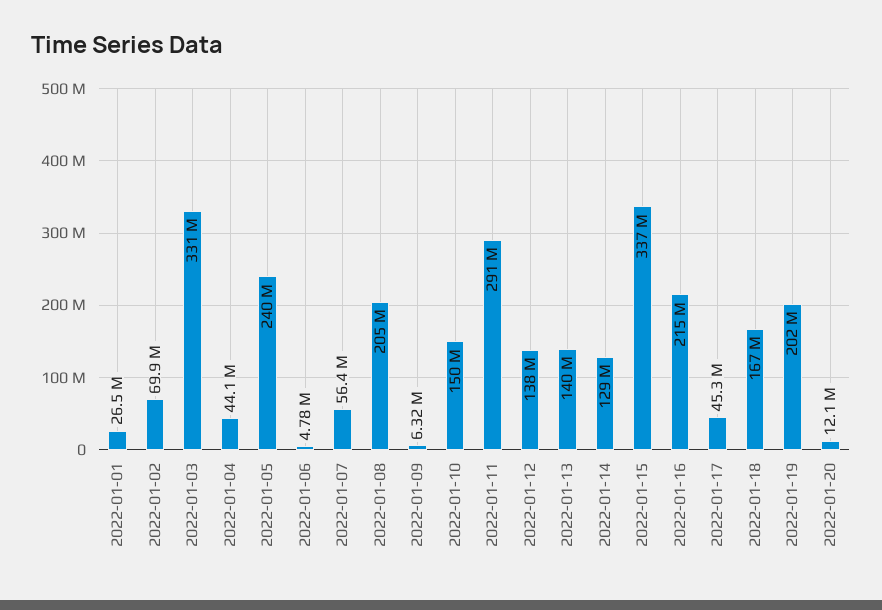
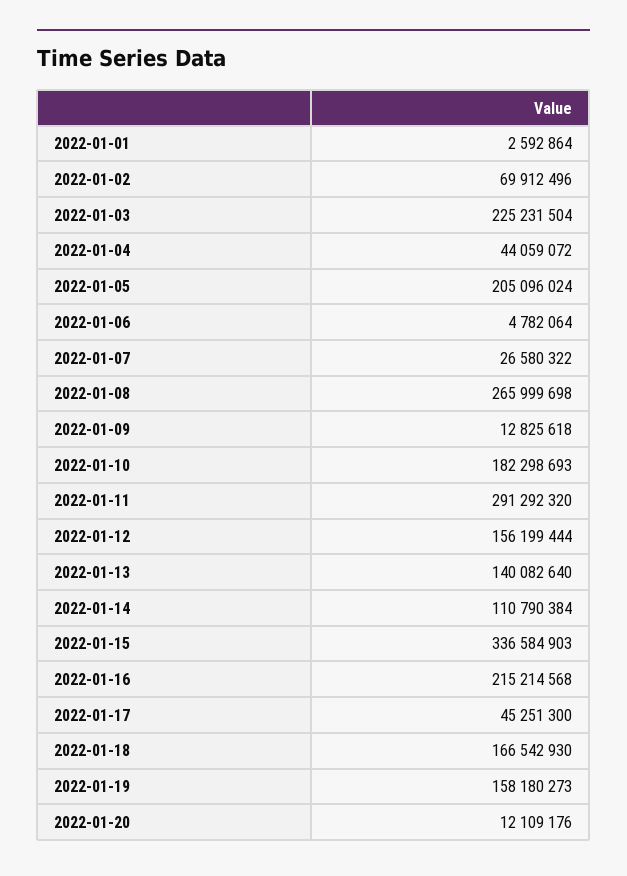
2022-01-01: 26500000 -> 2592864
2022-01-03: 331000000 -> 225231504
2022-01-05: 240000000 -> 205096024
2022-01-07: 56400000 -> 26580322
2022-01-08: 205000000 -> 265999698
2022-01-09: 6320000 -> 12825618
2022-01-10: 150000000 -> 182298693
2022-01-12: 138000000 -> 156199444
2022-01-14: 129000000 -> 110790384
2022-01-19: 202000000 -> 158180273

